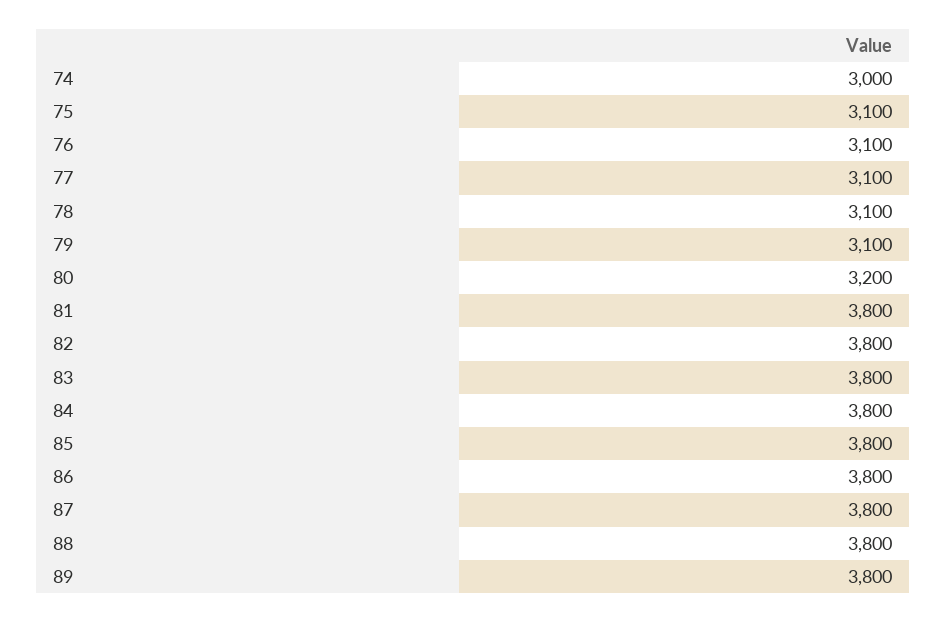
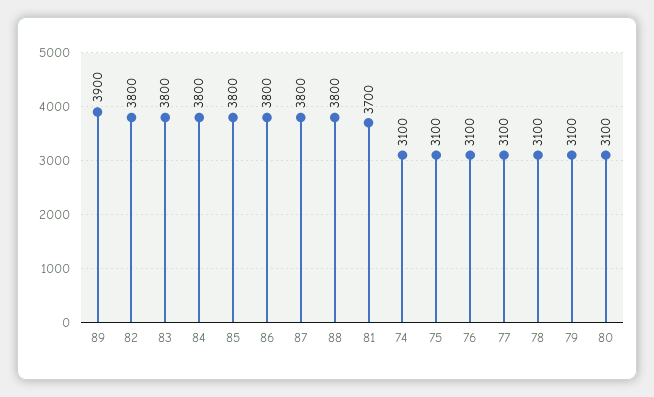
74: 3000 -> 3100
80: 3200 -> 3100
81: 3800 -> 3700
89: 3800 -> 3900

